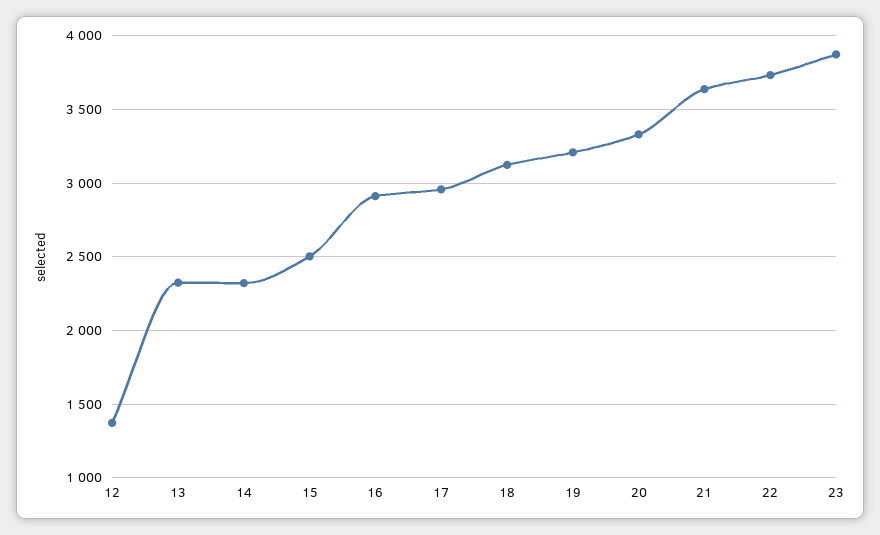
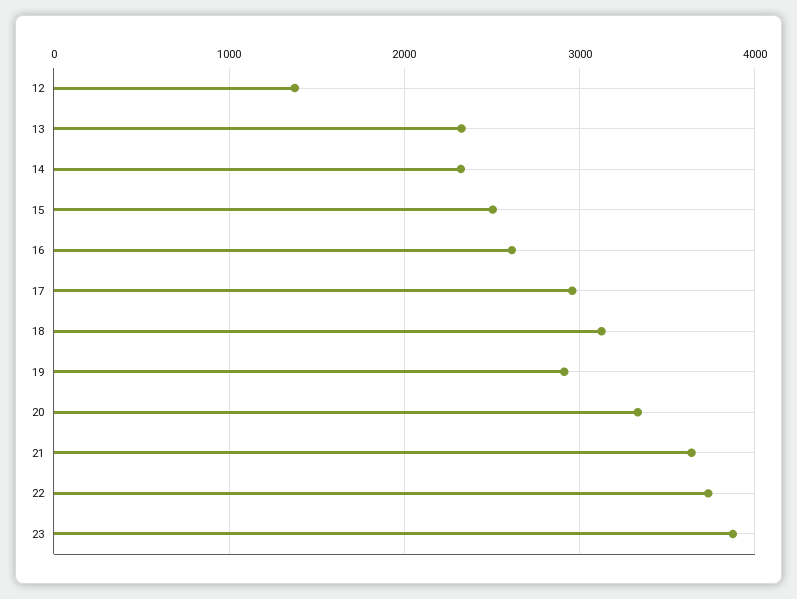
16: 2900 -> 2600
19: 3200 -> 2900

